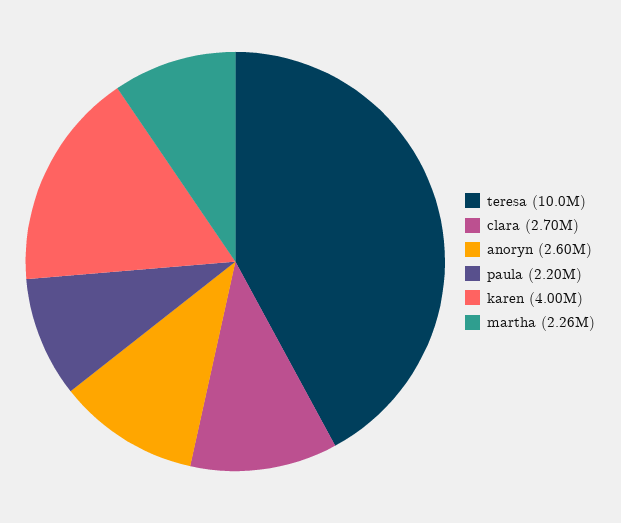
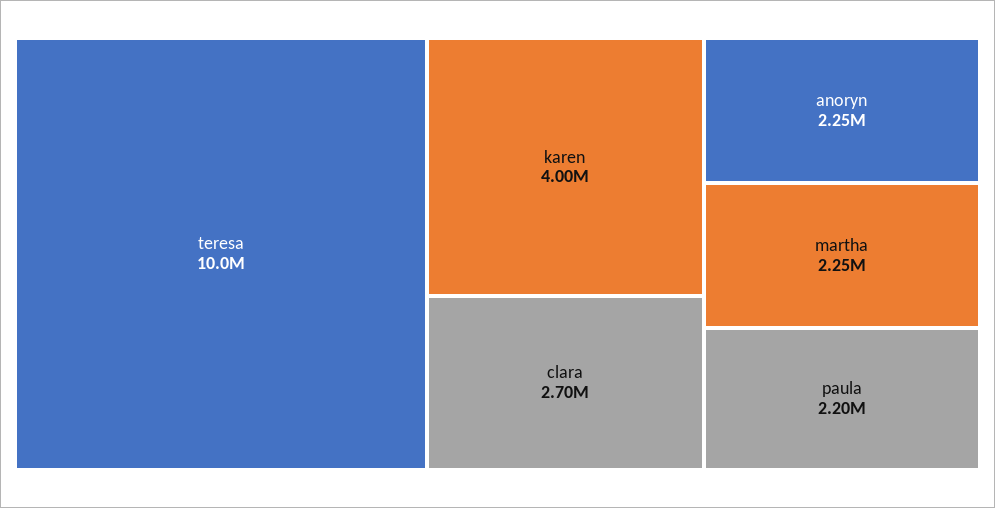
anoryn: 2600000 -> 2250000
martha: 2260000 -> 2250000

